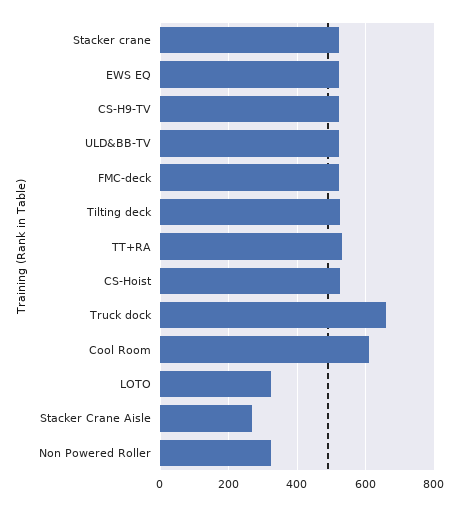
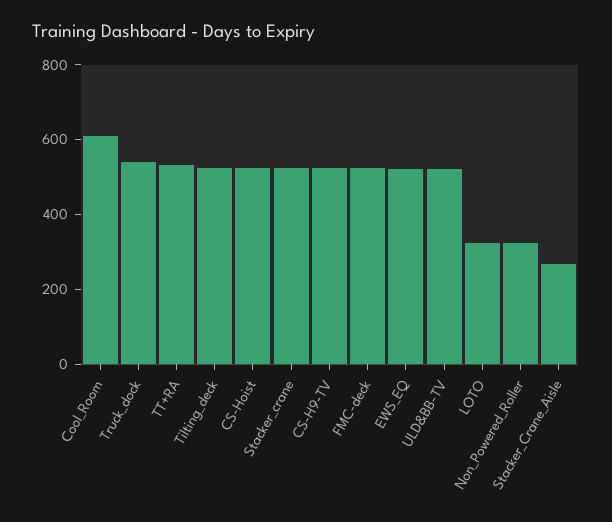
Truck dock: 660 -> 550

